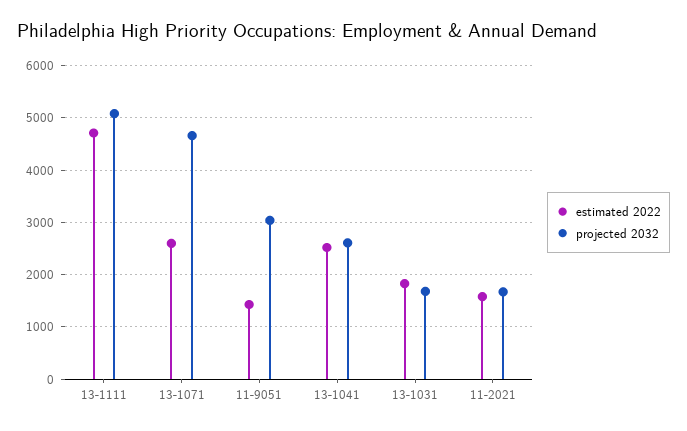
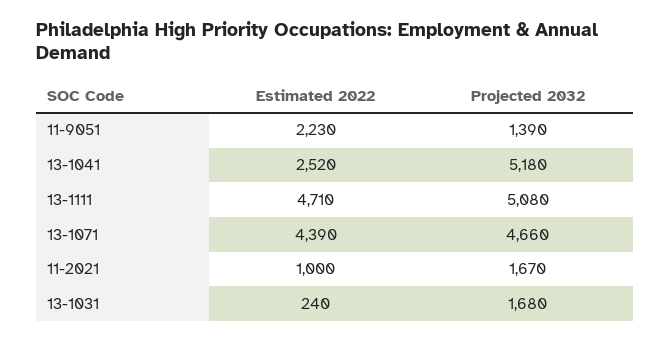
estimated 2022, 13-1071: 2600 -> 4390
estimated 2022, 11-9051: 1400 -> 2230
projected 2032, 11-9051: 3000 -> 1390
projected 2032, 13-1041: 2600 -> 5180
estimated 2022, 13-1031: 1800 -> 240
estimated 2022, 11-2021: 1600 -> 1000

